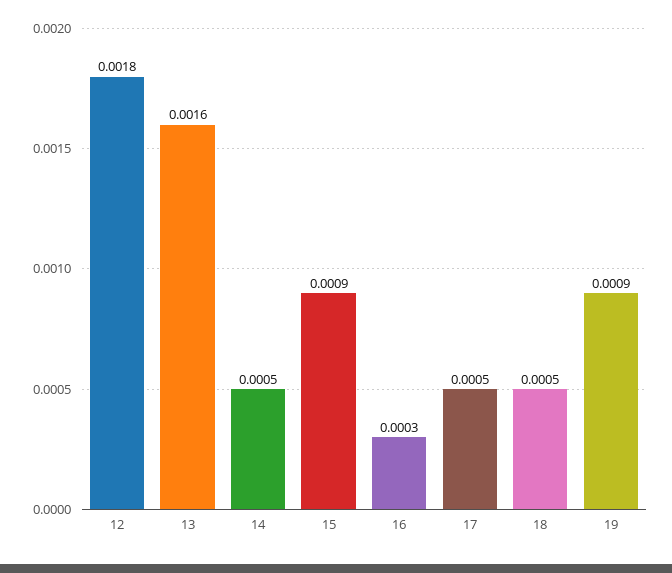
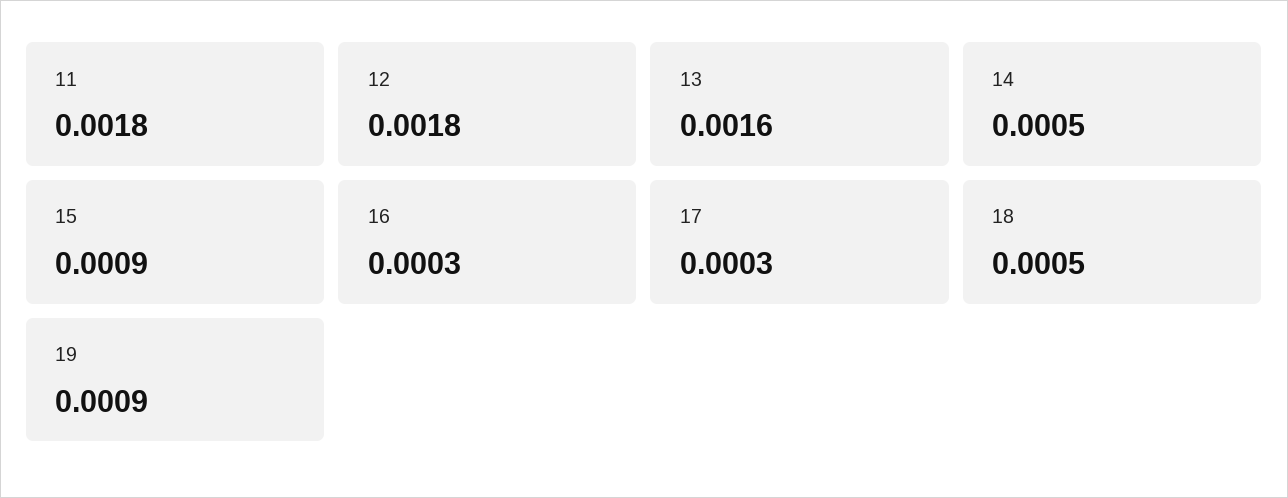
17: 0.0005 -> 0.0003
11: none -> 0.0018

